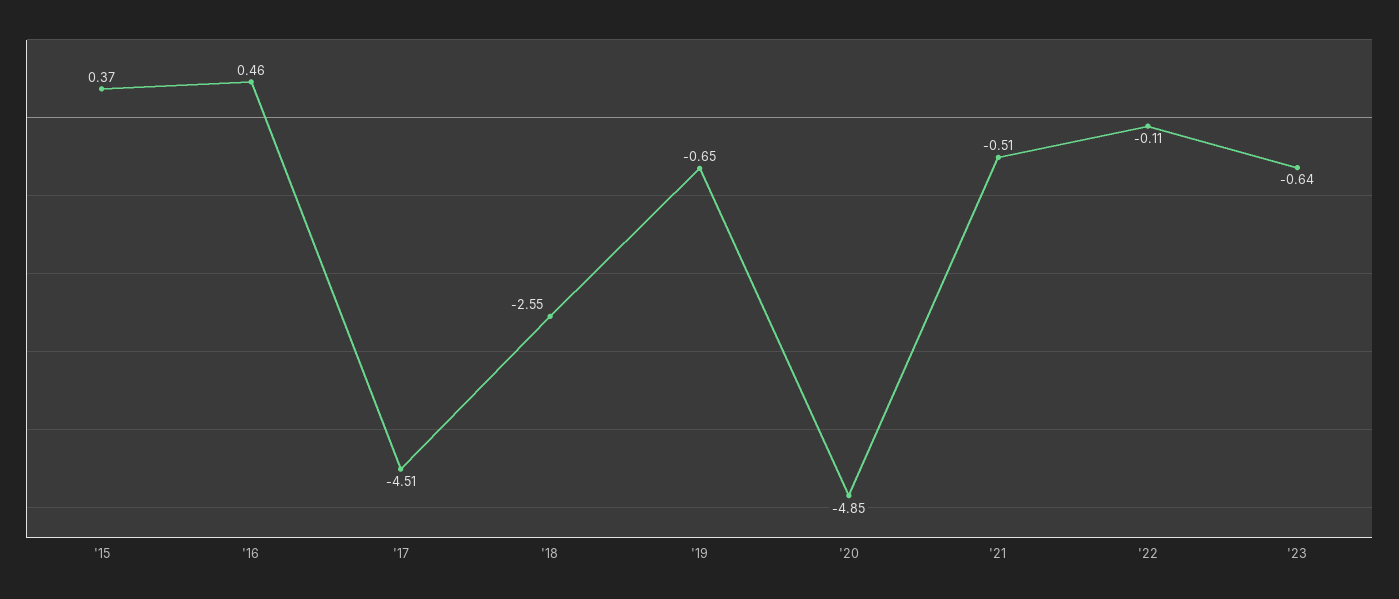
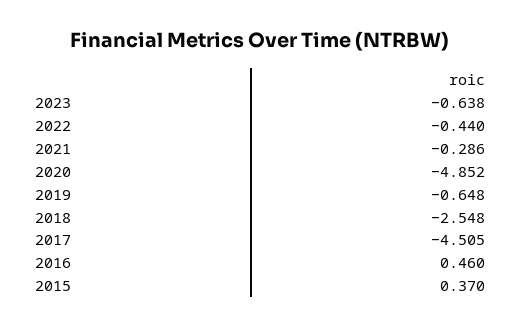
'21: -0.51 -> -0.286
'22: -0.11 -> -0.44

